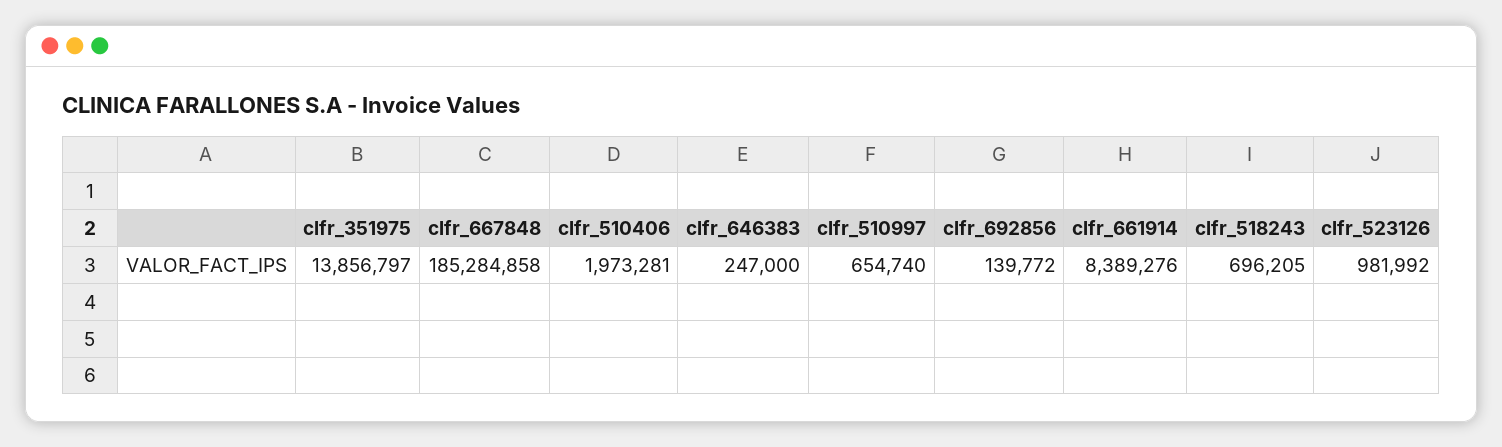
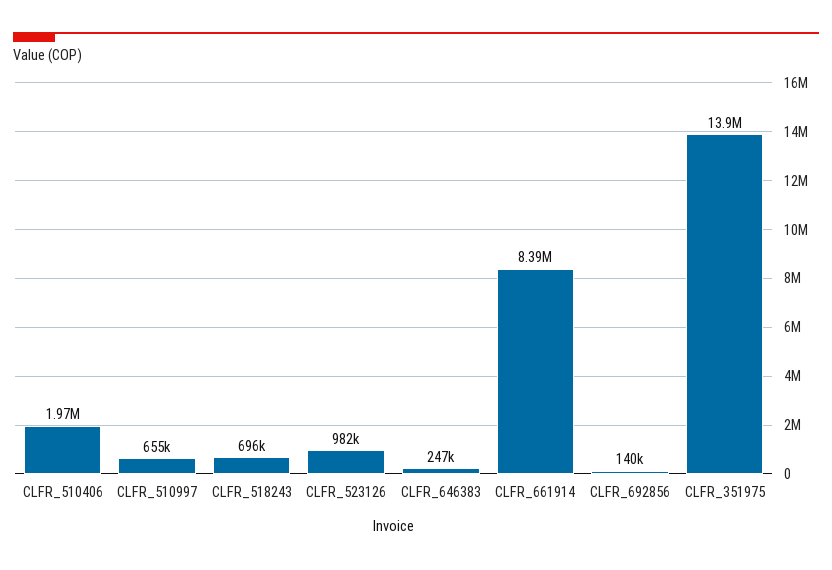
clfr_667848: 185284858 -> none

